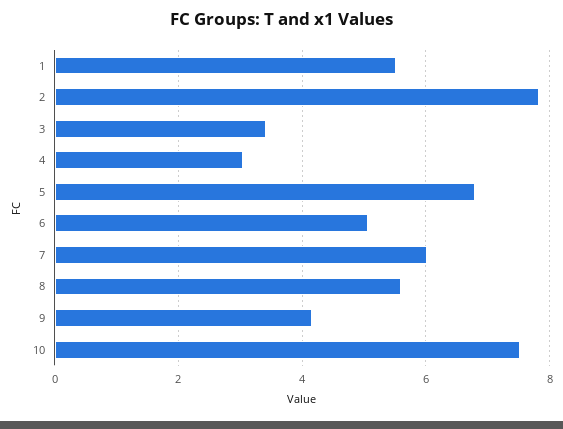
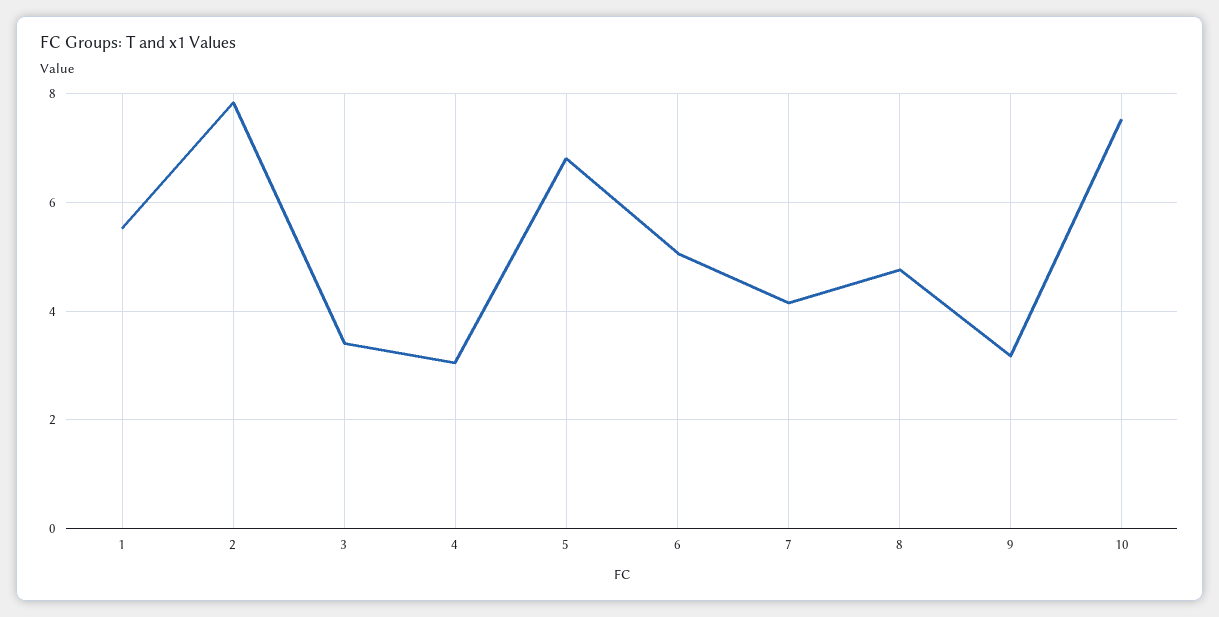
7: 6 -> 4.2
8: 5.6 -> 4.8
9: 4.2 -> 3.2

